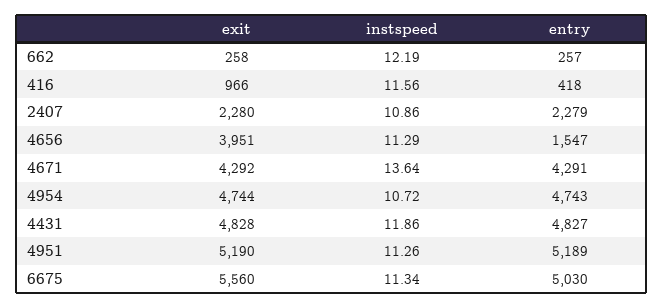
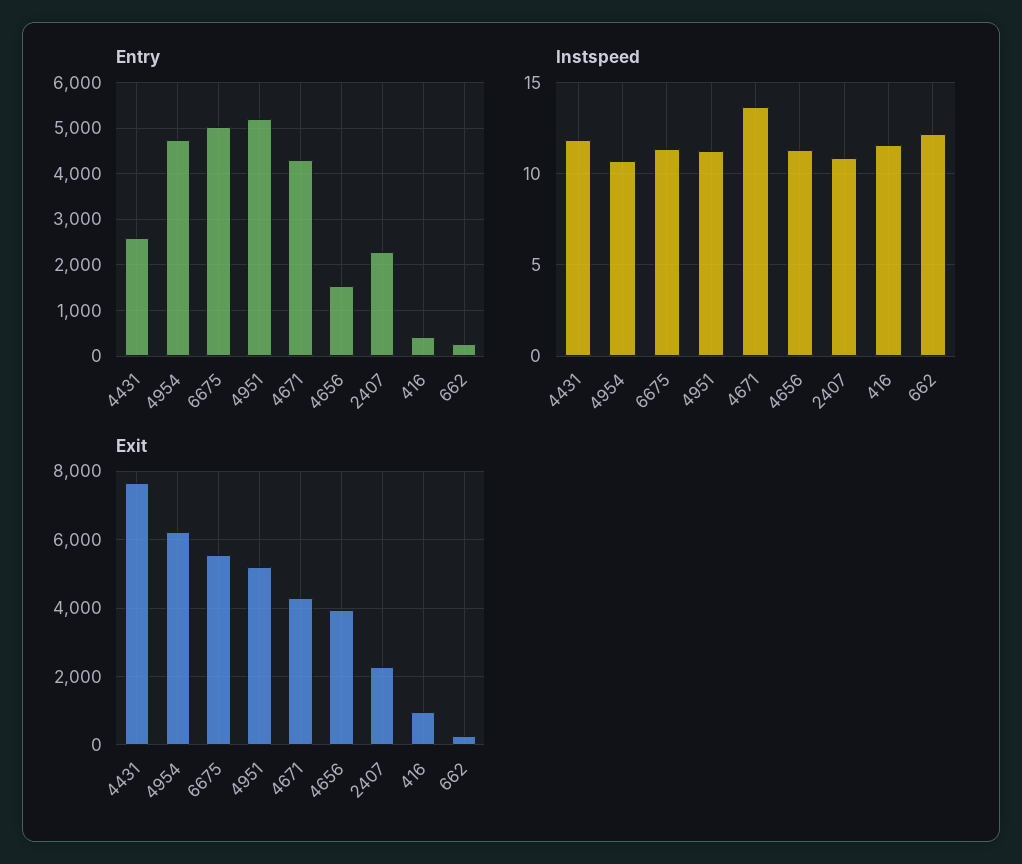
exit, 4954: 4744 -> 6200
exit, 4431: 4828 -> 7600
entry, 4431: 4827 -> 2600

